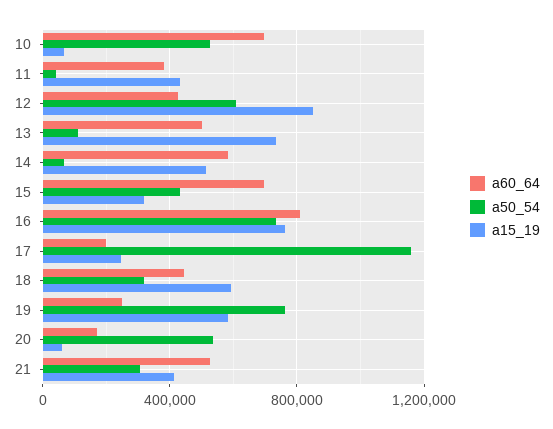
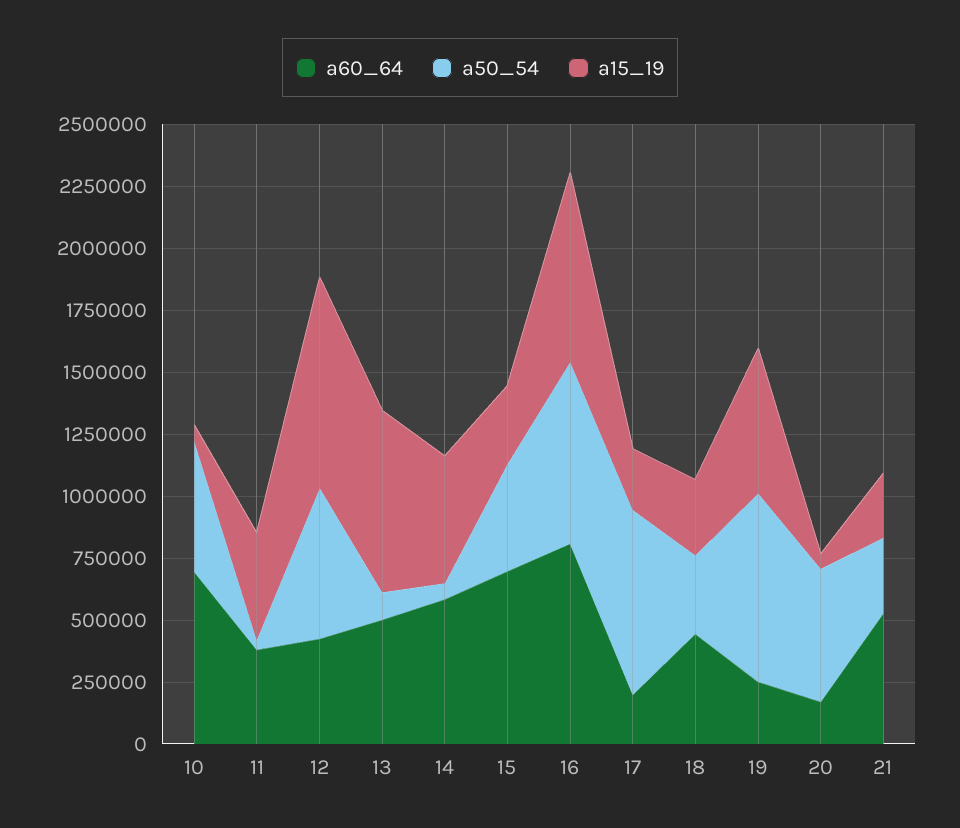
a50_54, 17: 1150000 -> 750000
a15_19, 18: 600000 -> 300000
a15_19, 21: 400000 -> 250000

